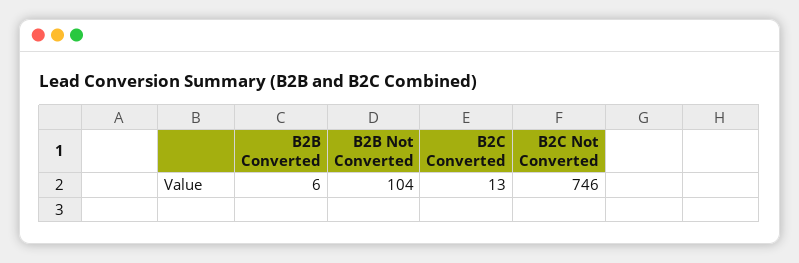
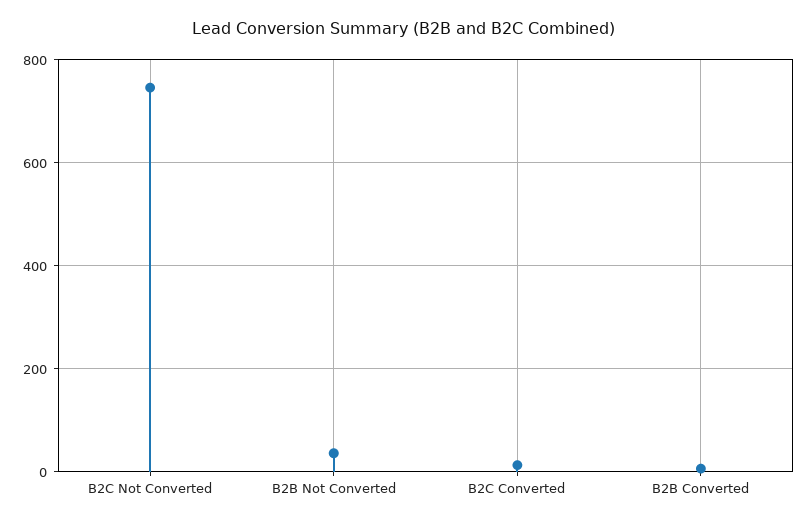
B2B Not Converted: 104 -> 40

